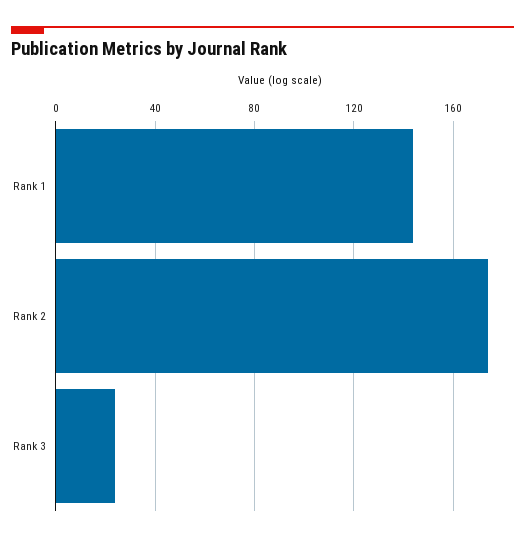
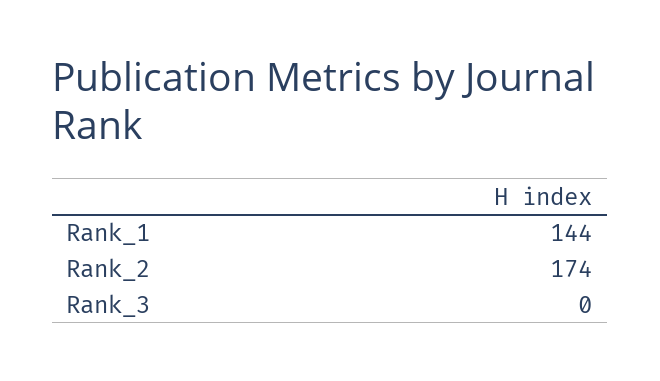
Rank 3: 25 -> 0

